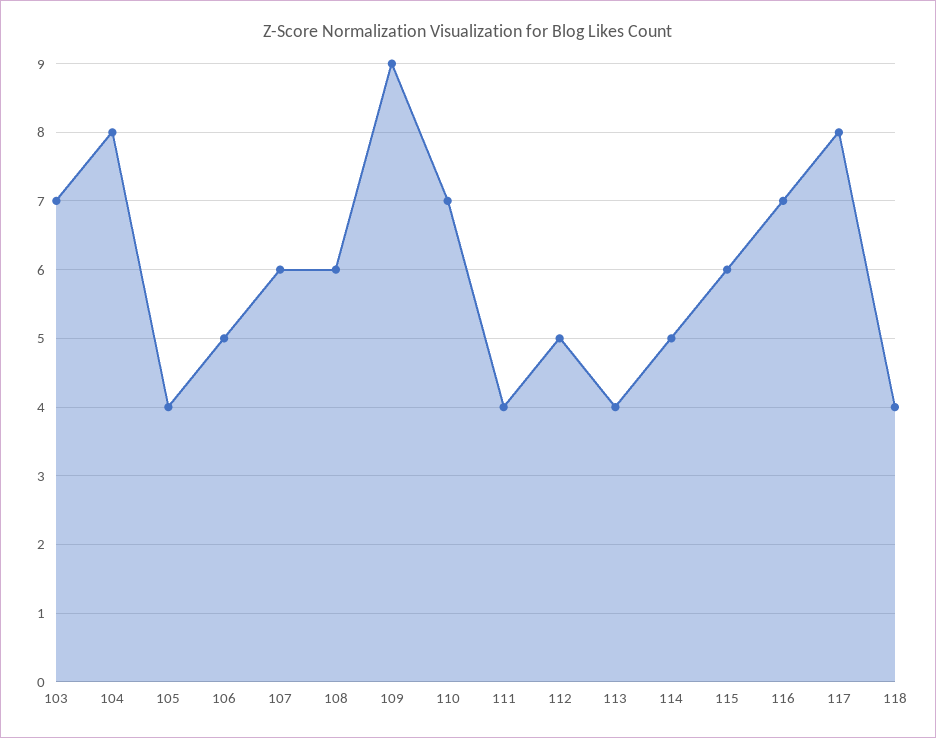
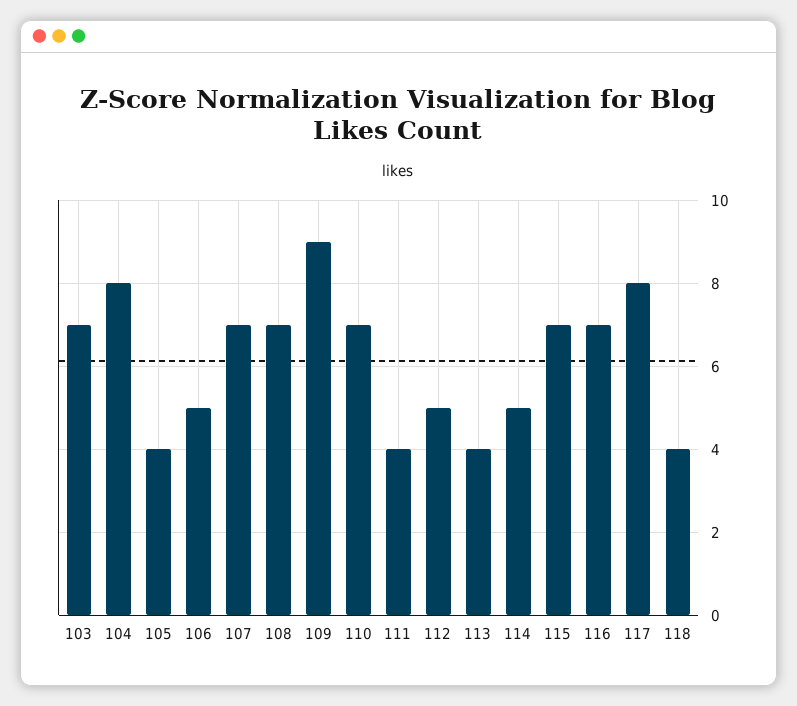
107: 6 -> 7
108: 6 -> 7
115: 6 -> 7

